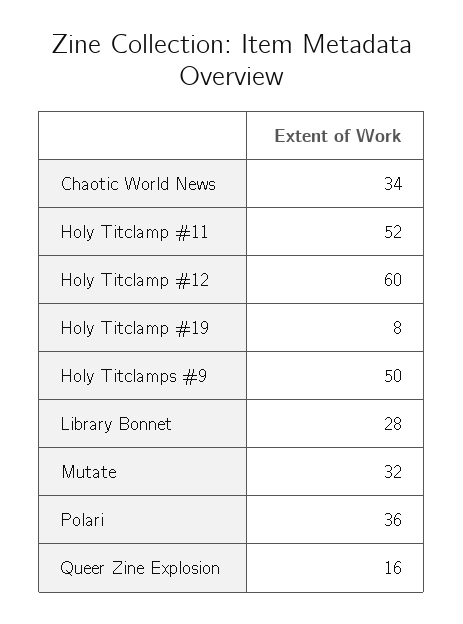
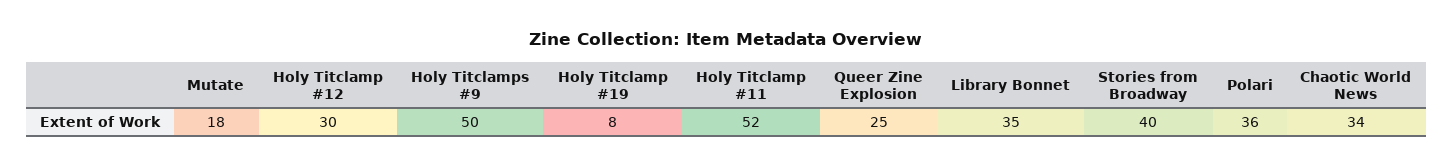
Holy Titclamp #12: 60 -> 30
Library Bonnet: 28 -> 35
Mutate: 32 -> 18
Queer Zine Explosion: 16 -> 25
Stories from Broadway: none -> 40

